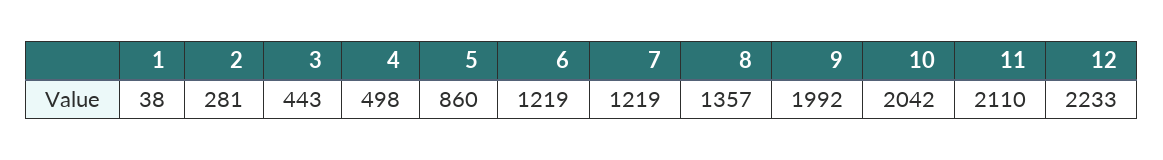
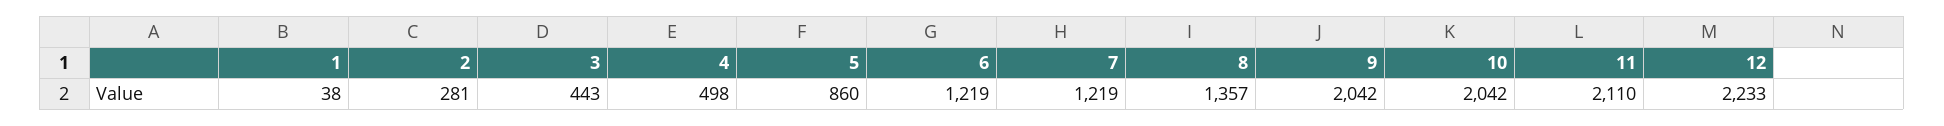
9: 1992 -> 2042

